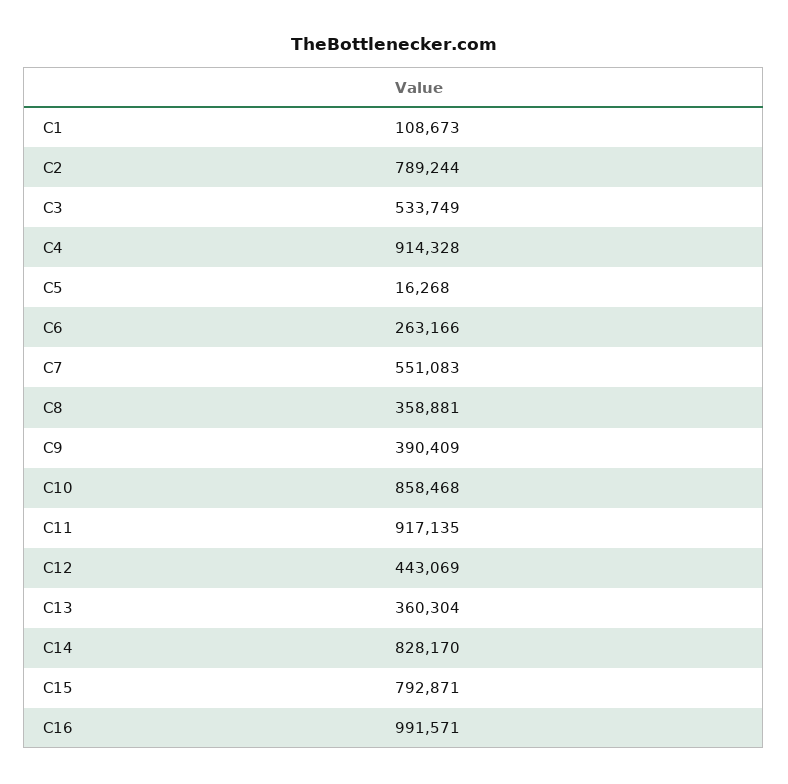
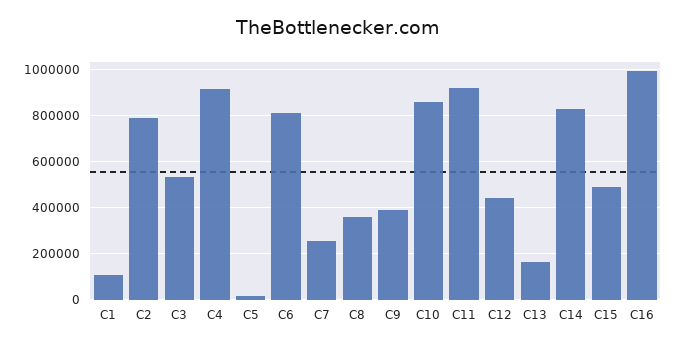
C6: 263166 -> 800000
C7: 551083 -> 250000
C13: 360304 -> 150000
C15: 792871 -> 500000

